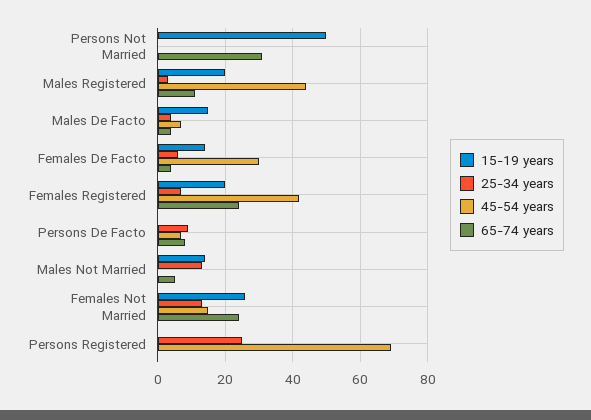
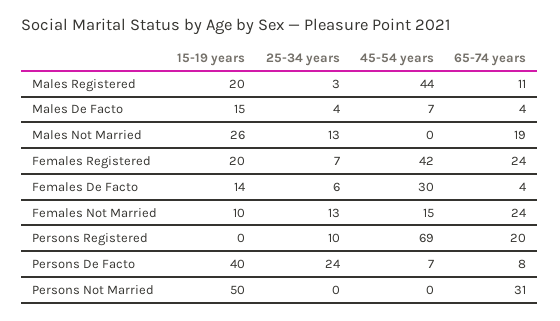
15-19 years, Persons De Facto: 0 -> 40
25-34 years, Persons De Facto: 10 -> 24
15-19 years, Males Not Married: 15 -> 26
65-74 years, Males Not Married: 5 -> 19
15-19 years, Females Not Married: 25 -> 10
25-34 years, Persons Registered: 25 -> 10
65-74 years, Persons Registered: 0 -> 20

